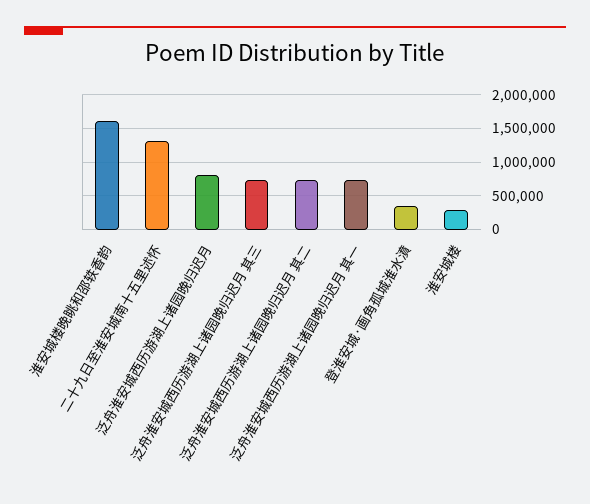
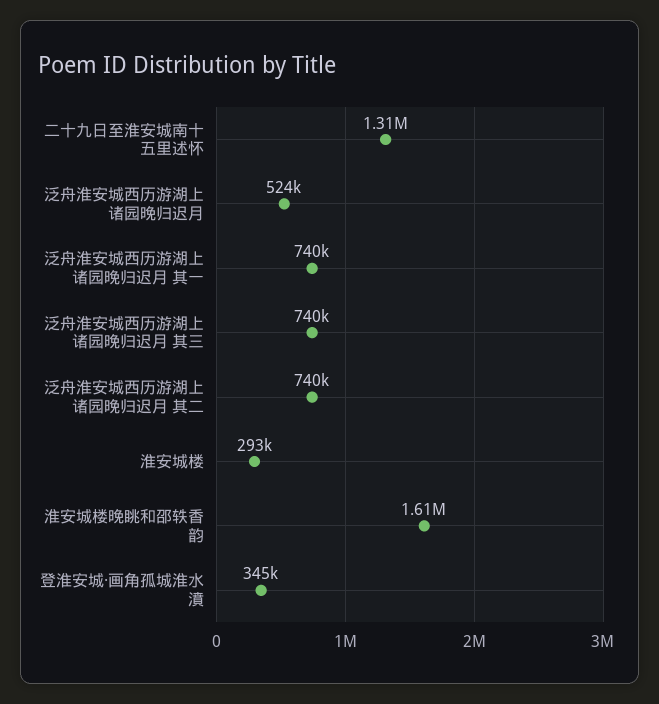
泛舟淮安城西历游湖上诸园晚归迟月: 800000 -> 524000

